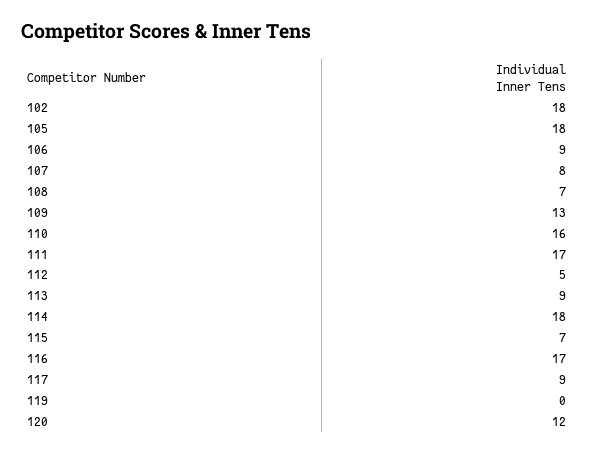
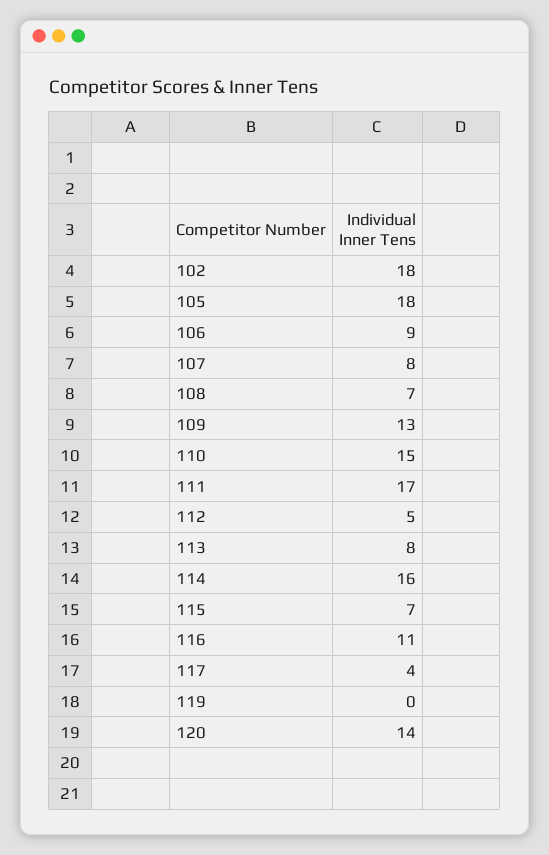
110: 16 -> 15
113: 9 -> 8
114: 18 -> 16
116: 17 -> 11
117: 9 -> 4
120: 12 -> 14

